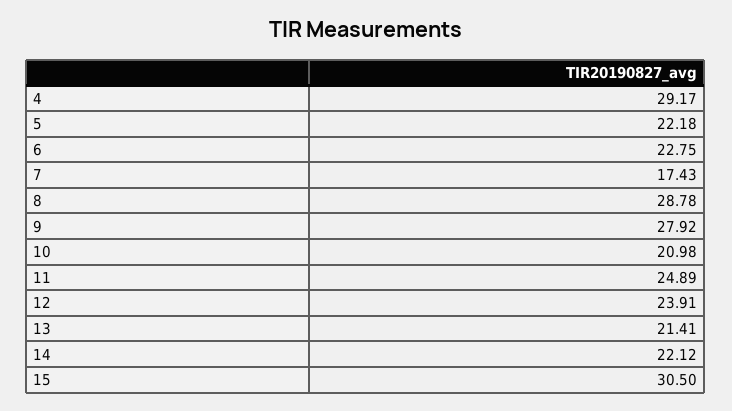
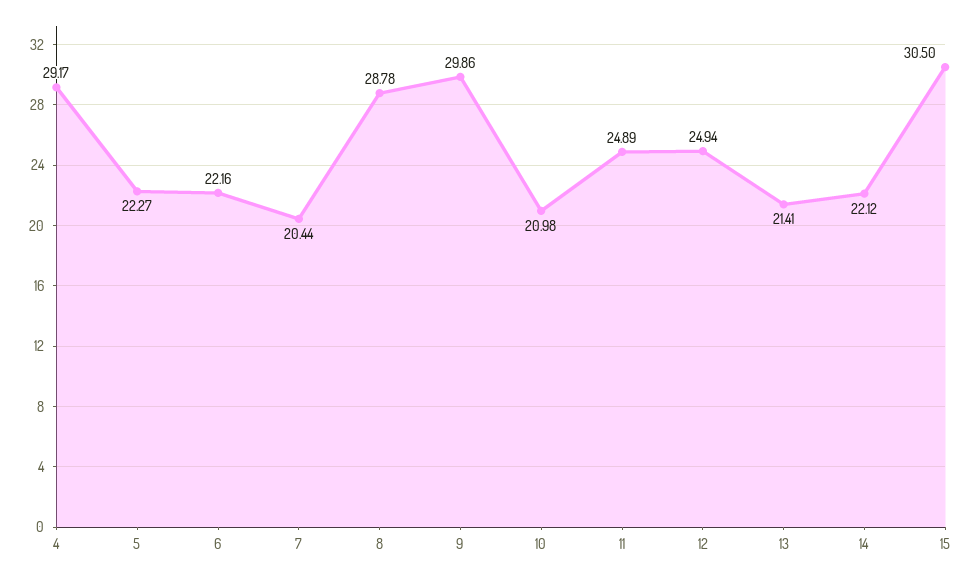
5: 22.18 -> 22.27
6: 22.75 -> 22.16
7: 17.43 -> 20.44
9: 27.92 -> 29.86
12: 23.91 -> 24.94

